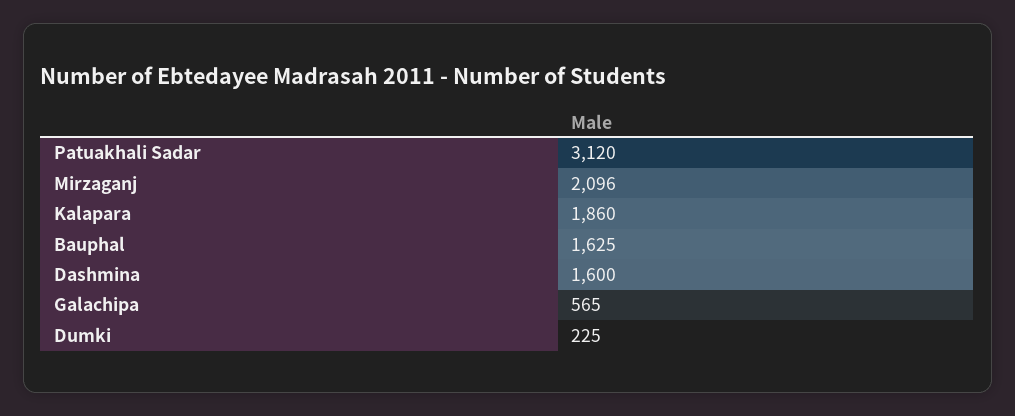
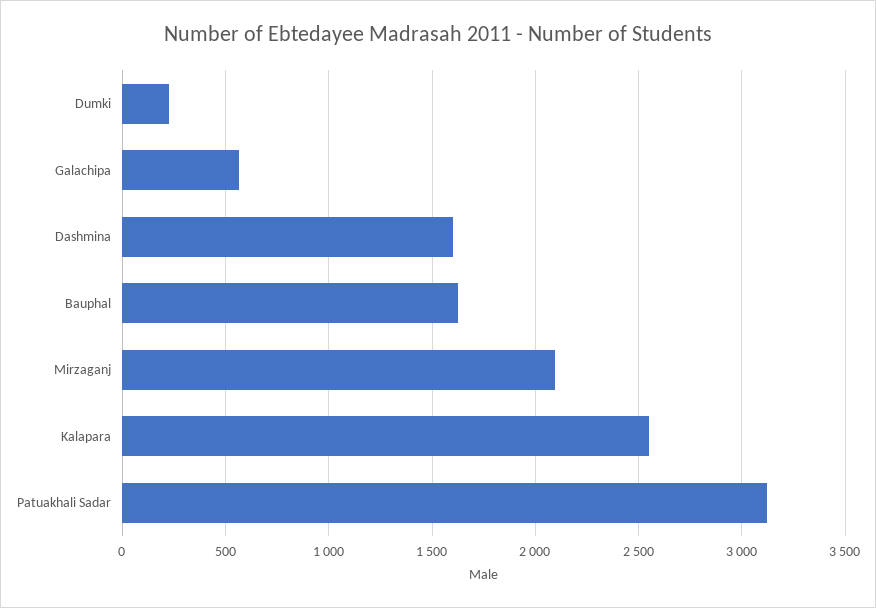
Kalapara: 1860 -> 2550

